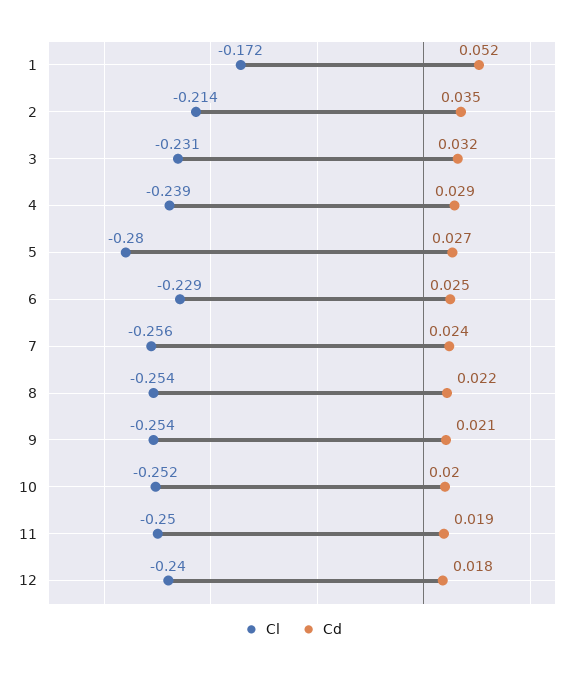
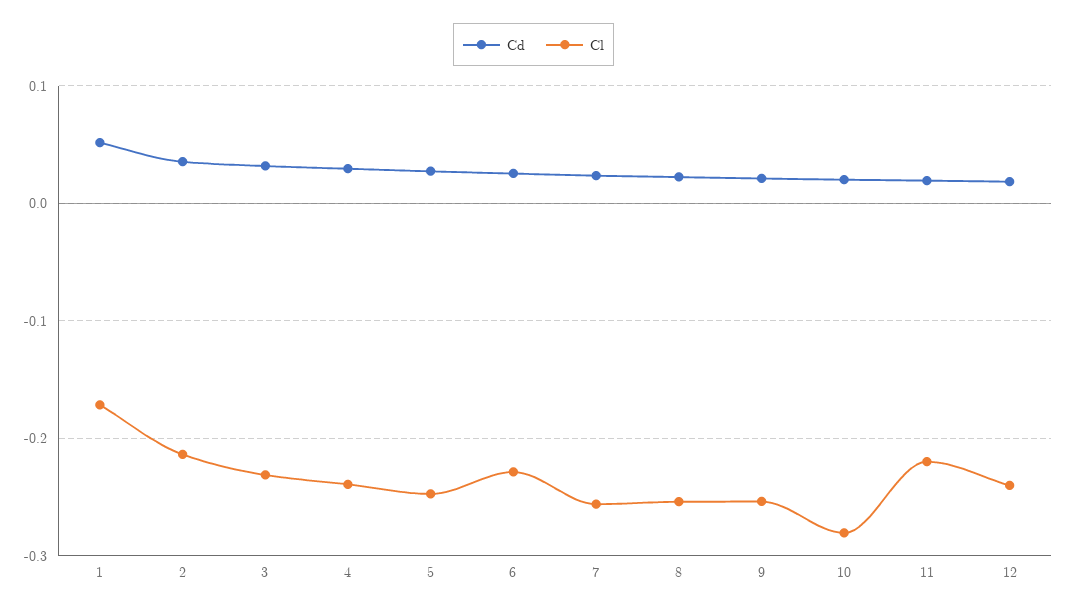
Cl, 5: -0.28 -> -0.25
Cl, 10: -0.252 -> -0.28
Cl, 11: -0.25 -> -0.22

